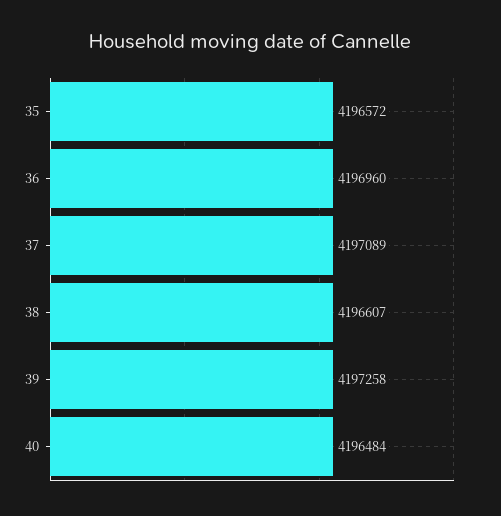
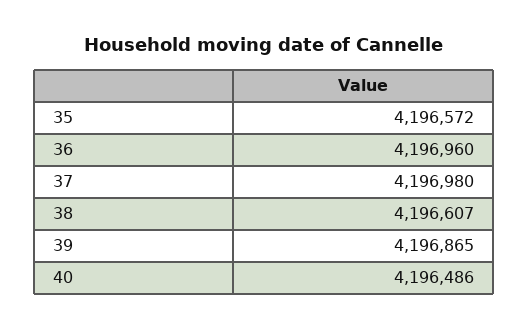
37: 4197089 -> 4196980
39: 4197258 -> 4196865
40: 4196484 -> 4196486

